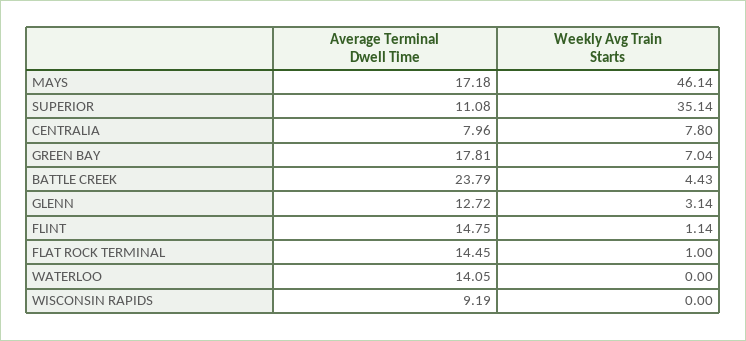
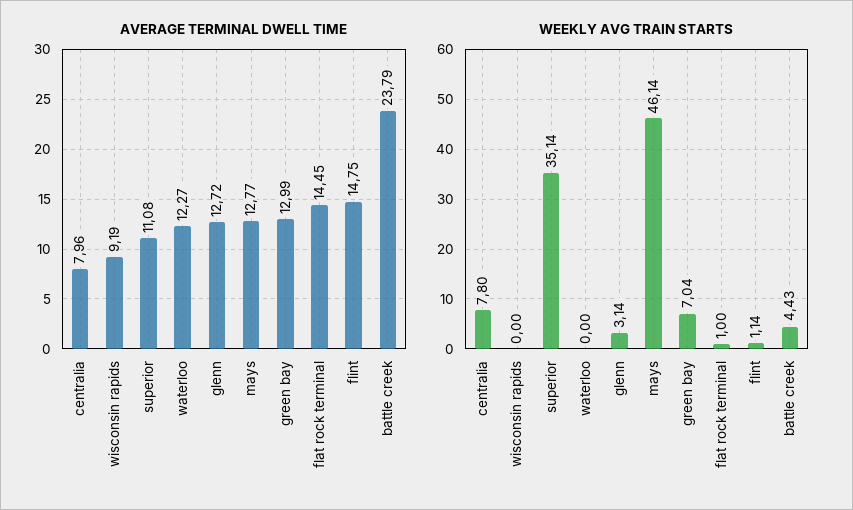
Average Terminal Dwell Time, MAYS: 17.18 -> 12.77
Average Terminal Dwell Time, GREEN BAY: 17.81 -> 12.99
Average Terminal Dwell Time, WATERLOO: 14.05 -> 12.27

